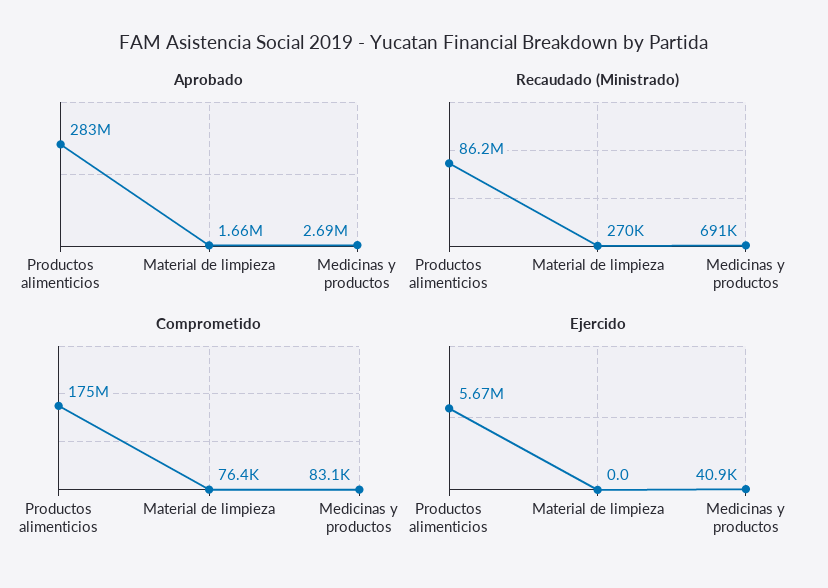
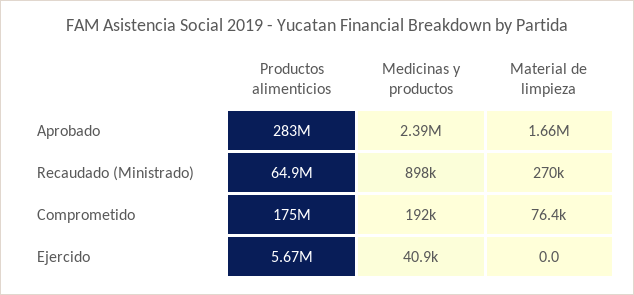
Aprobado, Medicinas y productos: 2690000 -> 2390000
Recaudado (Ministrado), Productos alimenticios: 86200000 -> 64900000
Recaudado (Ministrado), Medicinas y productos: 691000 -> 898000
Comprometido, Medicinas y productos: 83100 -> 192000

